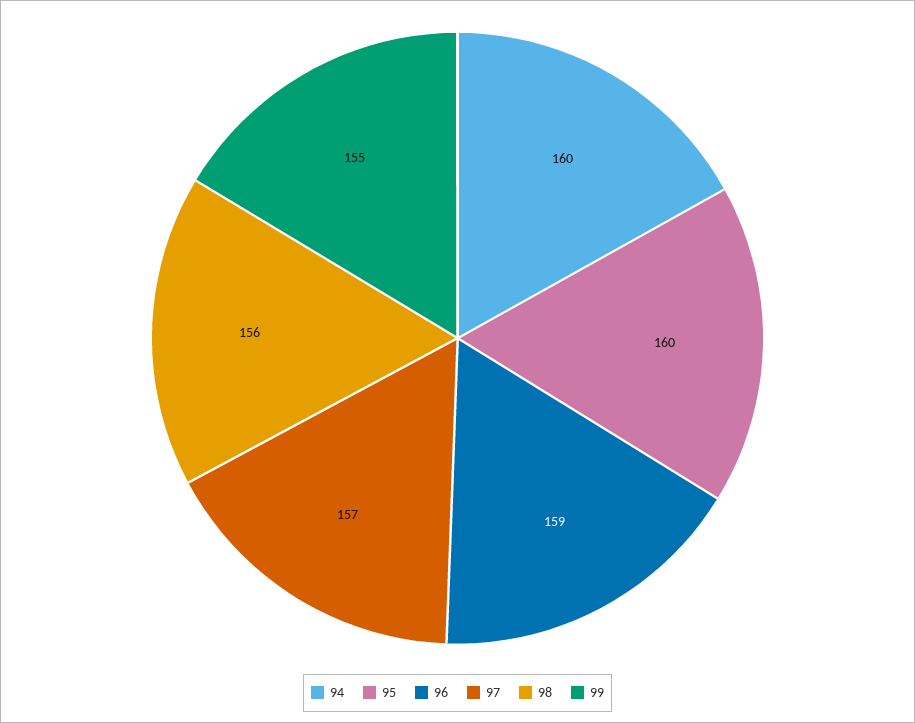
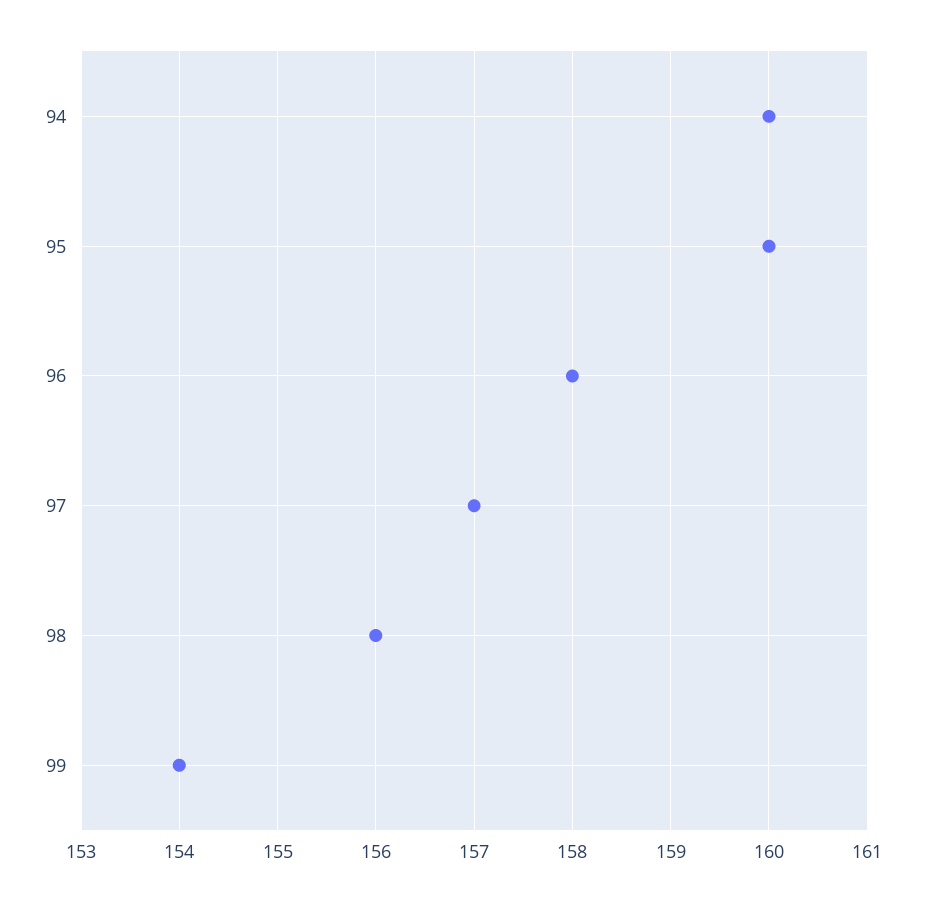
96: 159 -> 158
99: 155 -> 154

